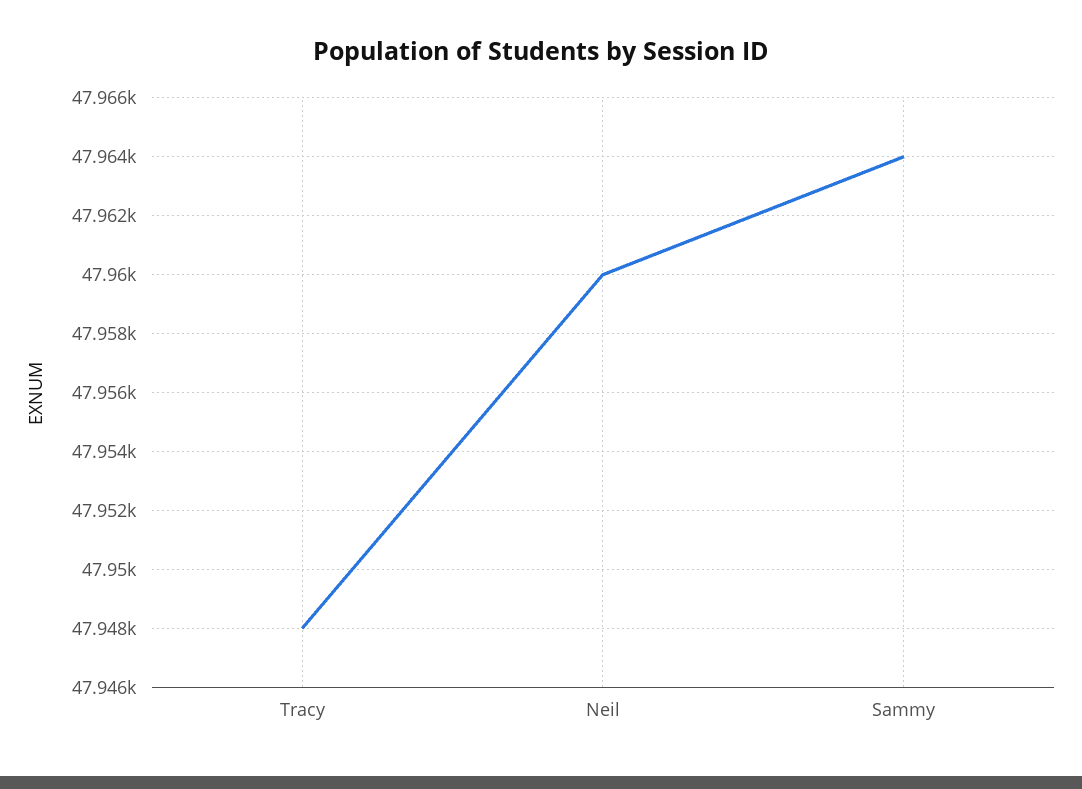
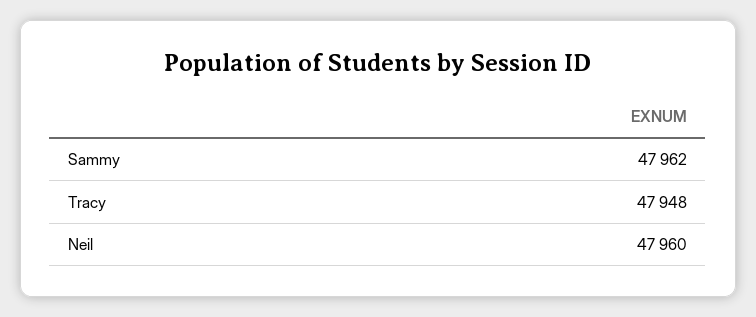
Sammy: 47964 -> 47962

